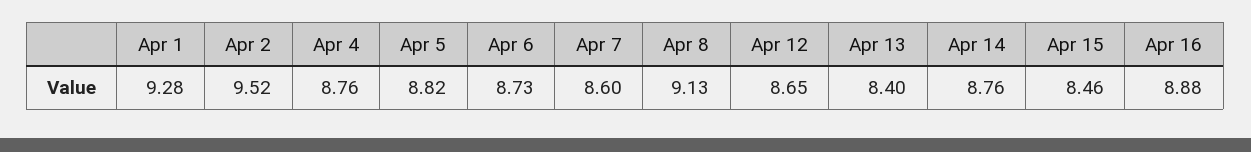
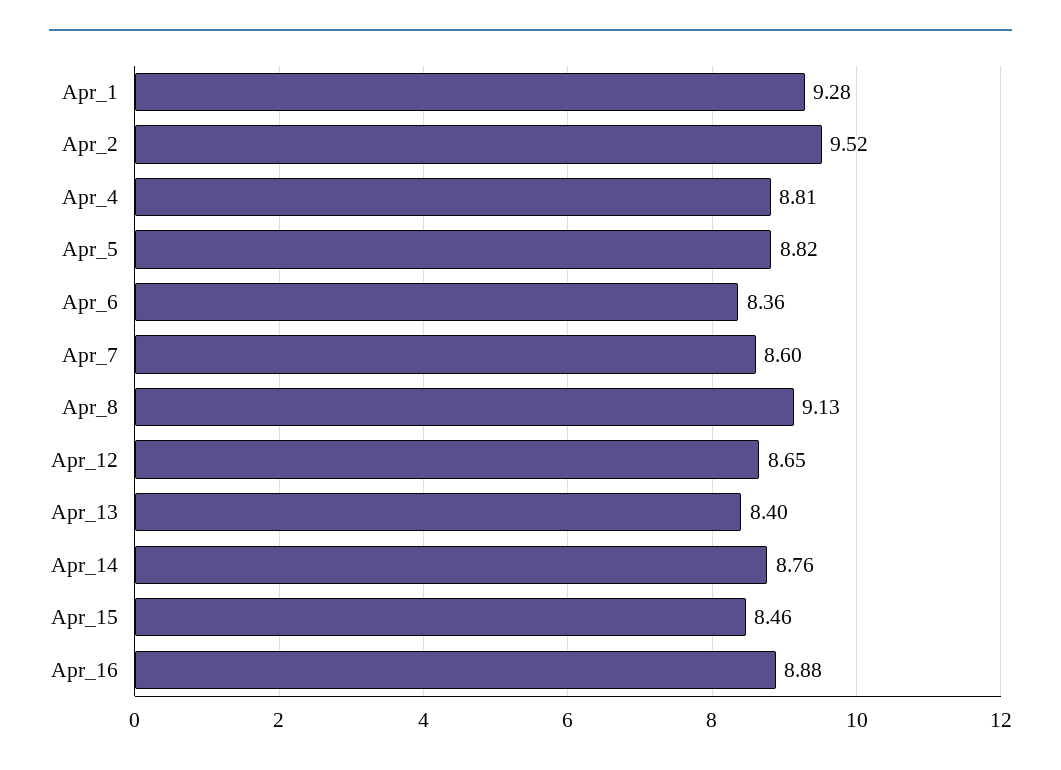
Apr 4: 8.76 -> 8.81
Apr 6: 8.73 -> 8.36

